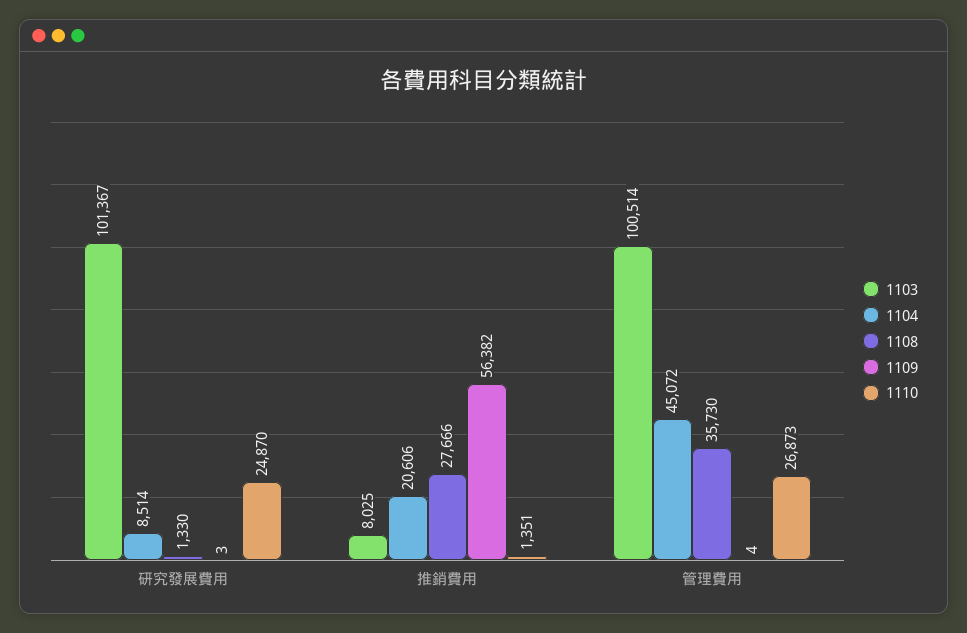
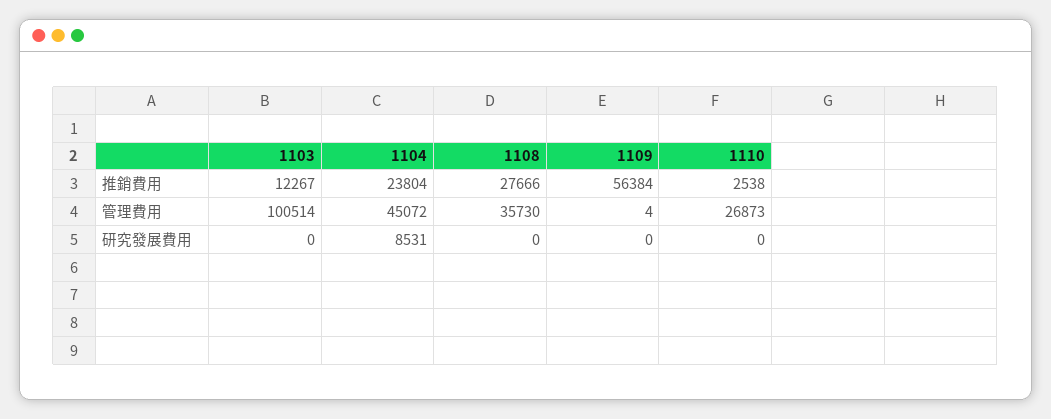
1103, 研究發展費用: 101367 -> 0
1104, 研究發展費用: 8514 -> 8531
1108, 研究發展費用: 1330 -> 0
1109, 研究發展費用: 3 -> 0
1110, 研究發展費用: 24870 -> 0
1103, 推銷費用: 8025 -> 12267
1104, 推銷費用: 20606 -> 23804
1109, 推銷費用: 56382 -> 56384
1110, 推銷費用: 1351 -> 2538

